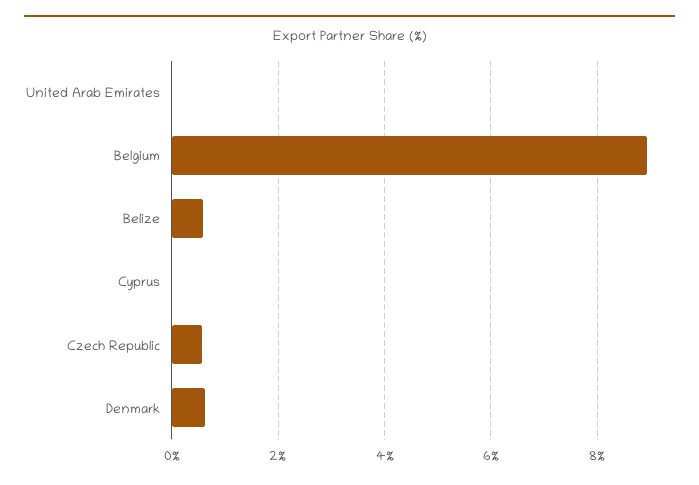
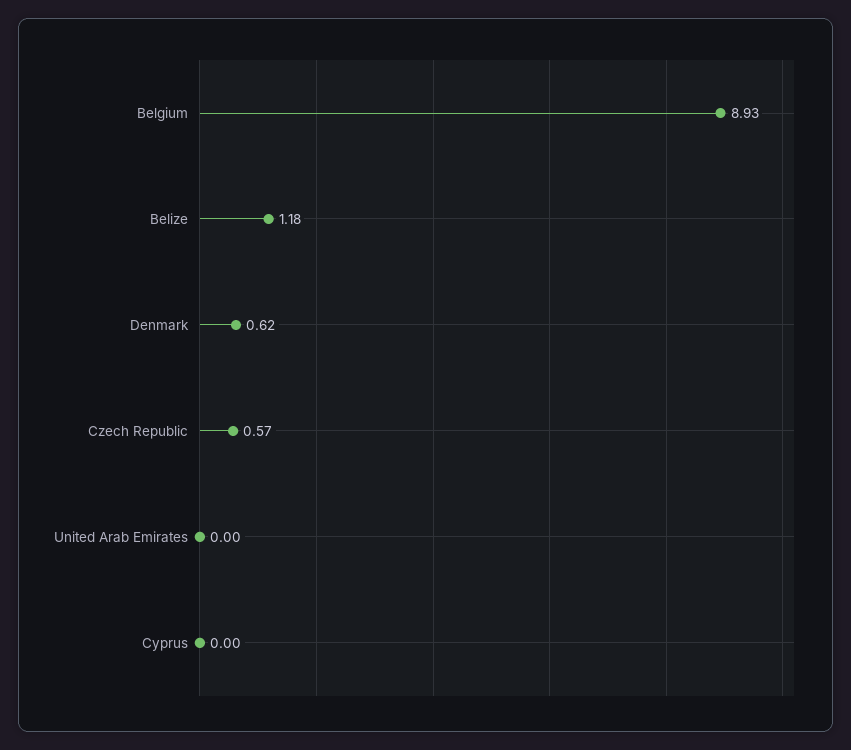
Belize: 0.6 -> 1.18

